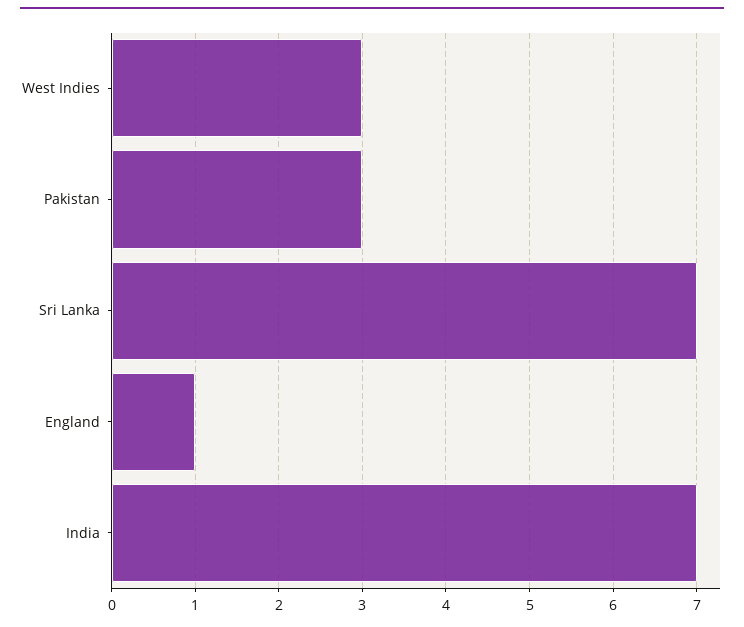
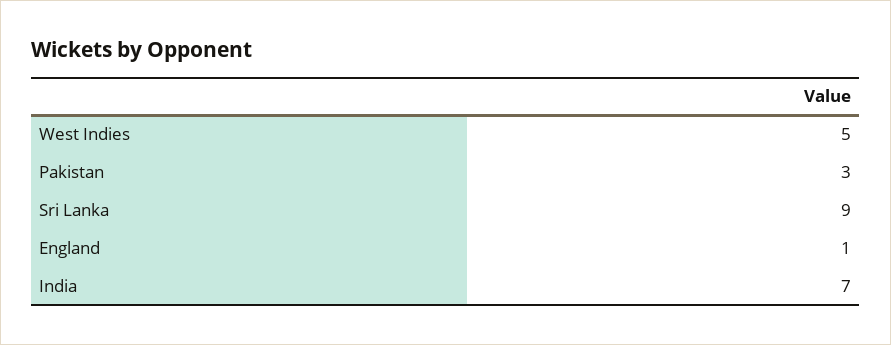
West Indies: 3 -> 5
Sri Lanka: 7 -> 9

